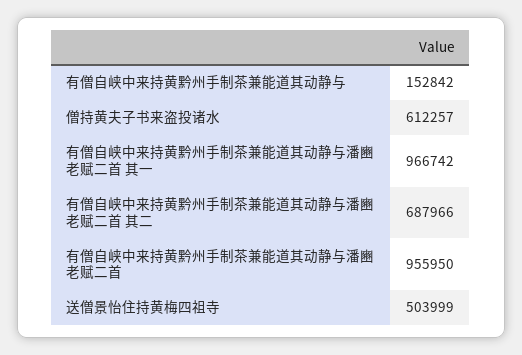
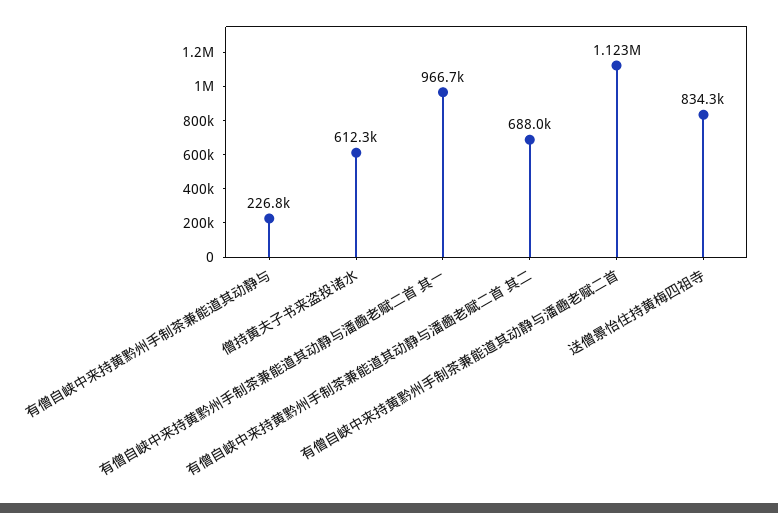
有僧自峡中来持黄黔州手制茶兼能道其动静与: 152842 -> 226800
有僧自峡中来持黄黔州手制茶兼能道其动静与潘豳老赋二首: 955950 -> 1123000
送僧景怡住持黄梅四祖寺: 503999 -> 834300

